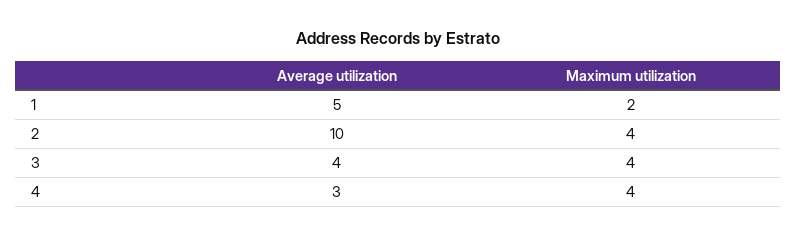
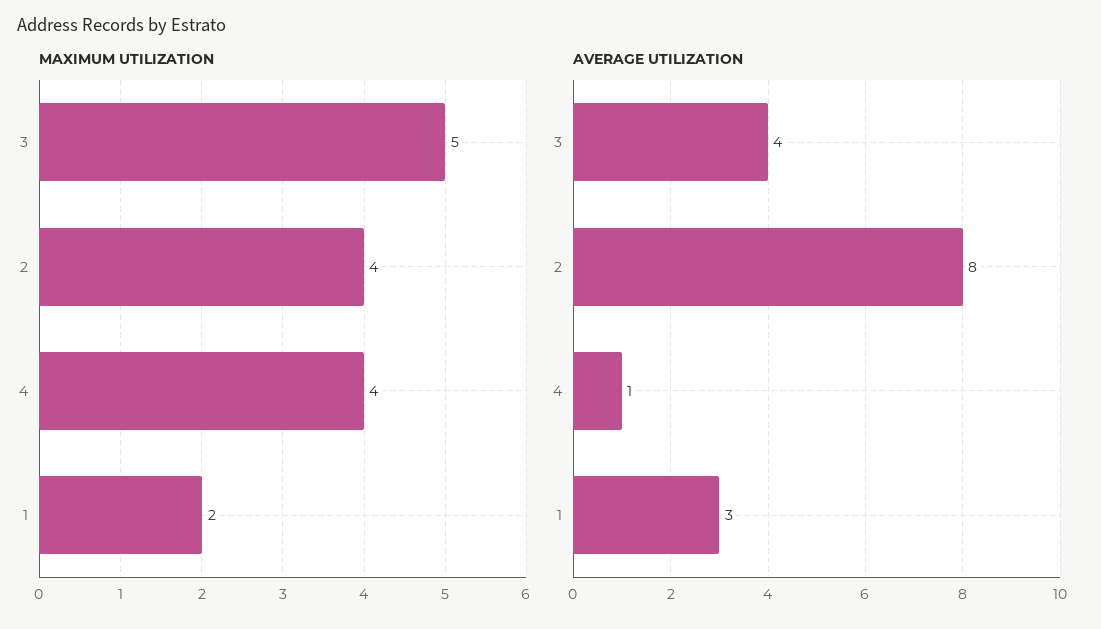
Average utilization, 1: 5 -> 3
Average utilization, 2: 10 -> 8
Maximum utilization, 3: 4 -> 5
Average utilization, 4: 3 -> 1

